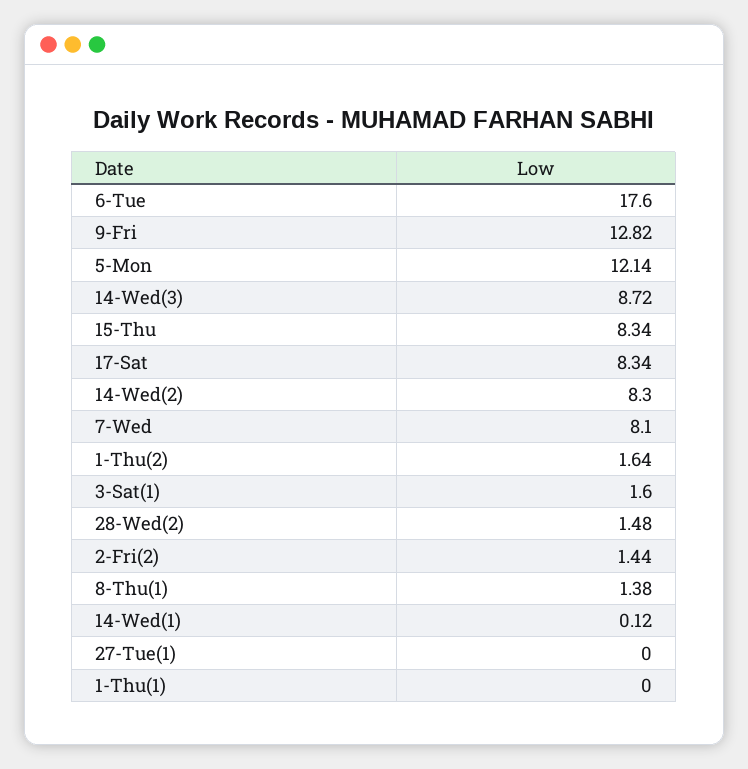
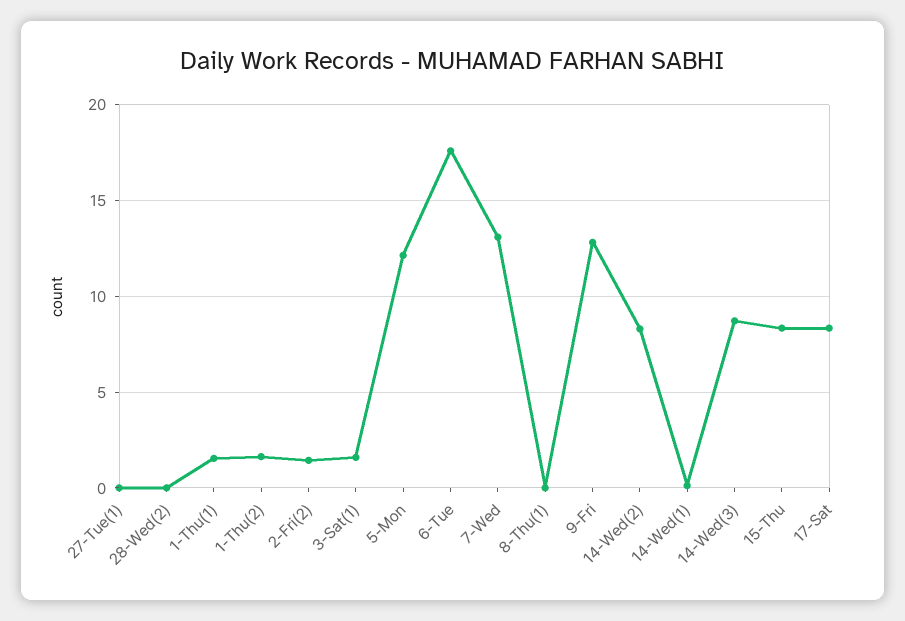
7-Wed: 8.1 -> 13
28-Wed(2): 1.48 -> 0
8-Thu(1): 1.38 -> 0
1-Thu(1): 0 -> 1.5

